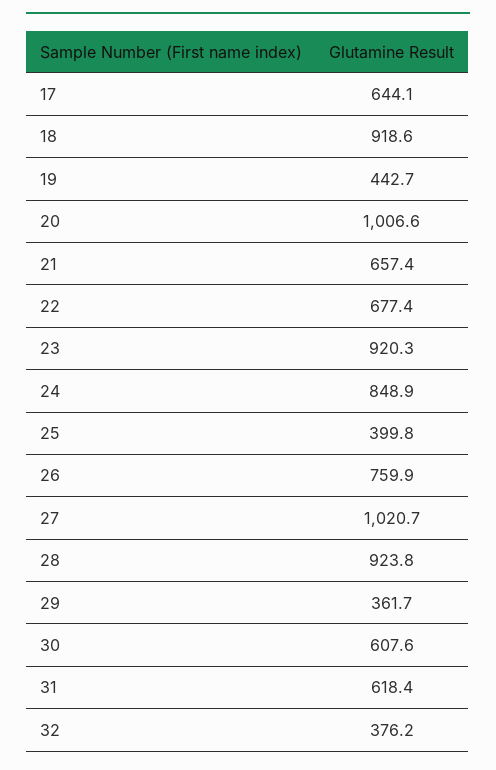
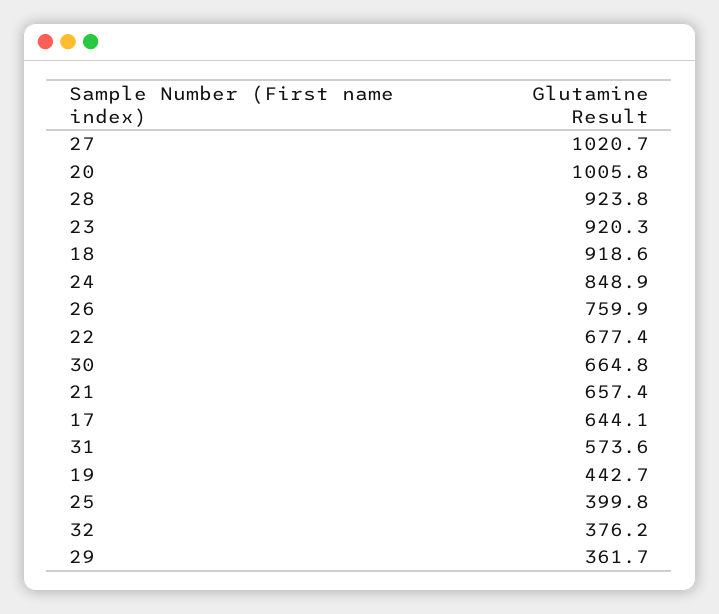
20: 1006.6 -> 1005.8
30: 607.6 -> 664.8
31: 618.4 -> 573.6

